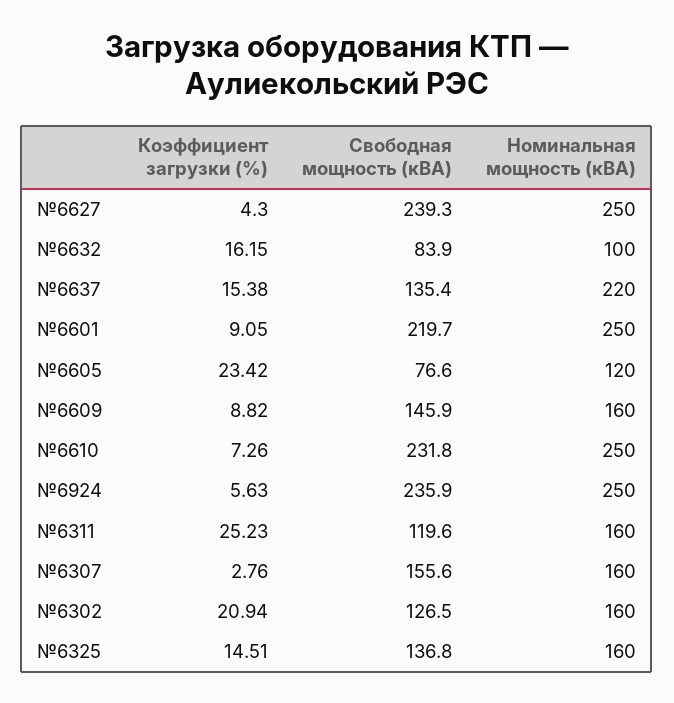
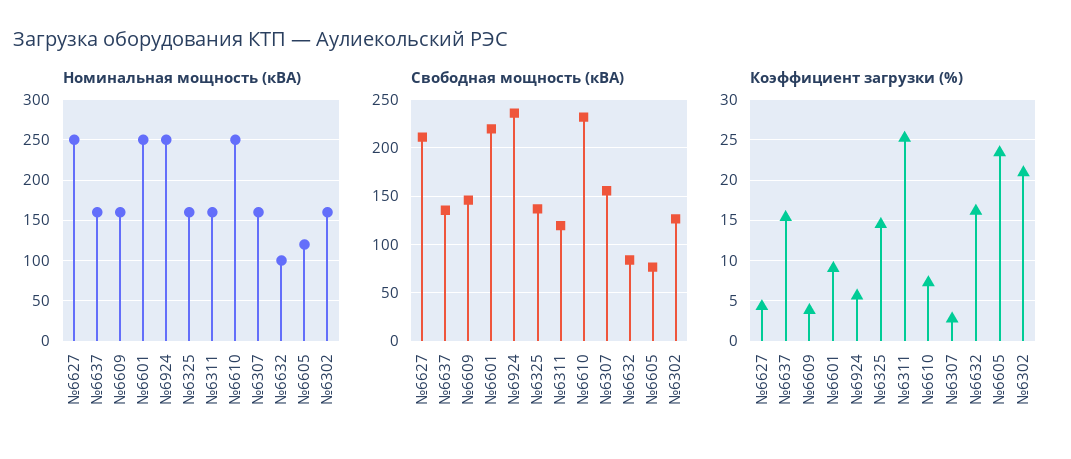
Свободная мощность (кВА), №6627: 239.3 -> 210
Номинальная мощность (кВА), №6637: 220 -> 160
Коэффициент загрузки (%), №6609: 8.82 -> 4

